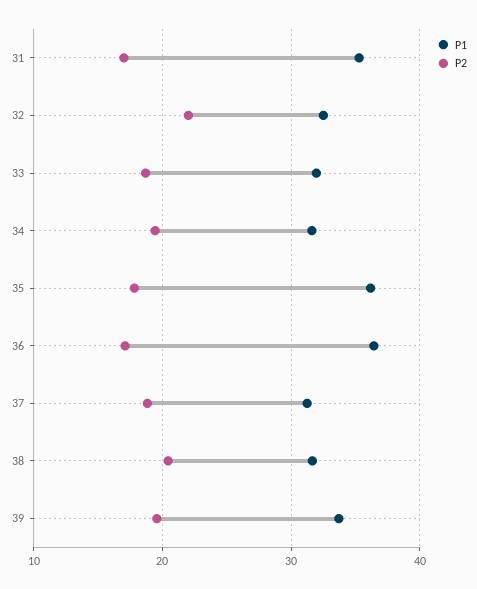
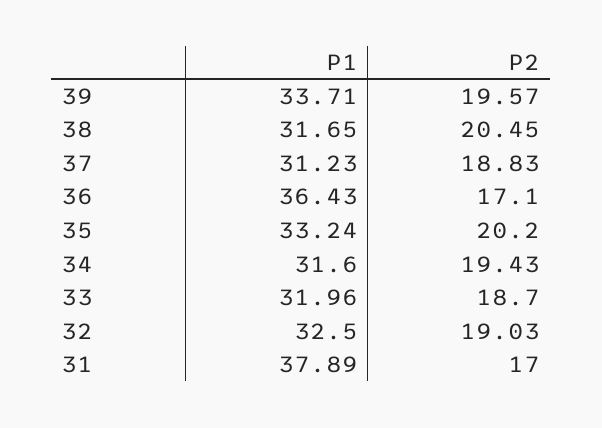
P1, 31: 35 -> 37.89
P2, 32: 22 -> 19.03
P1, 35: 36 -> 33.24
P2, 35: 18 -> 20.2

